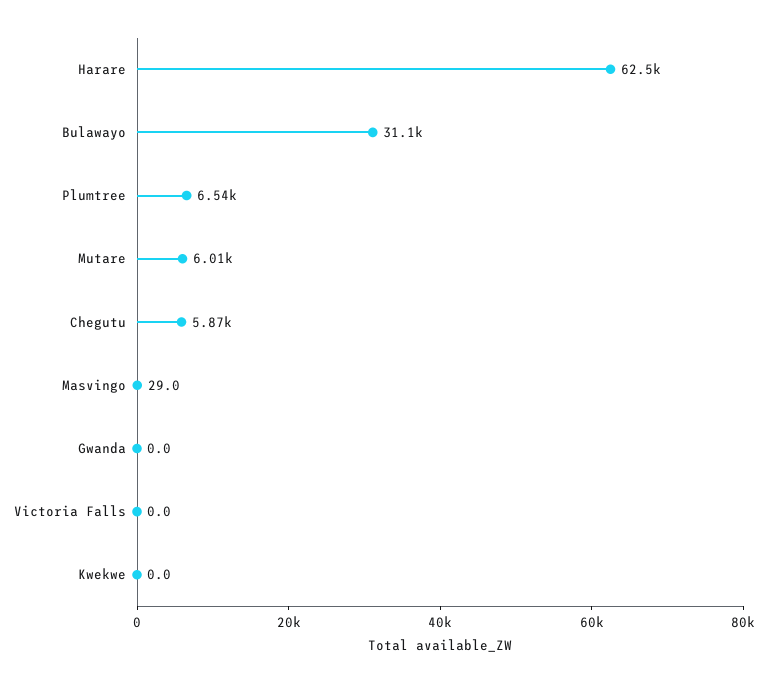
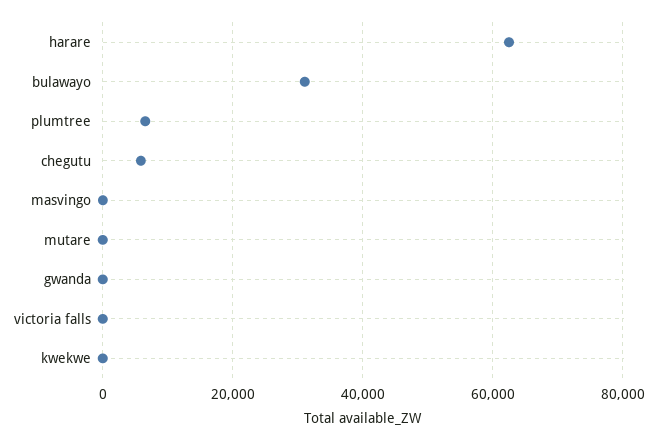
Mutare: 6010 -> 0

